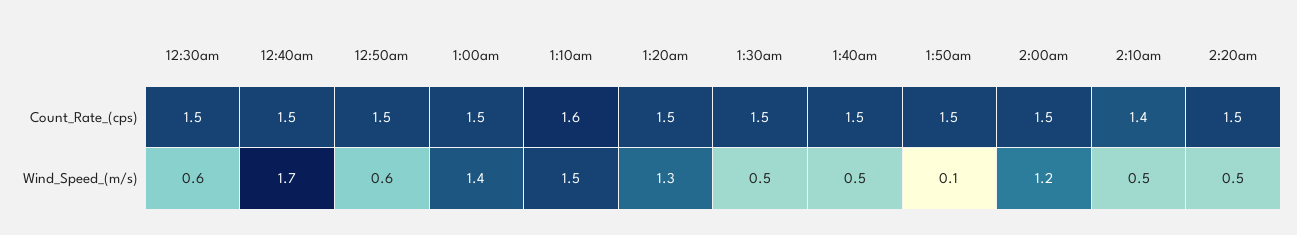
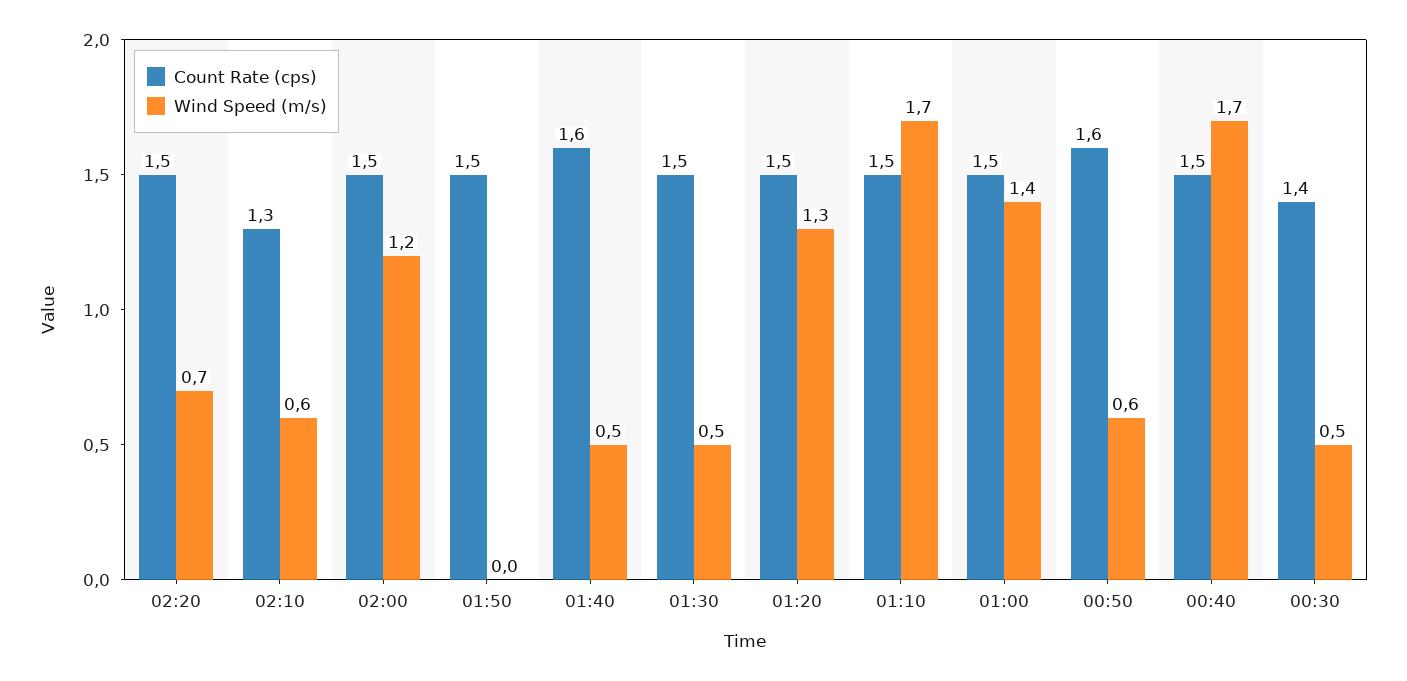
Count_Rate_(cps), 12:30am: 1.5 -> 1.4
Count_Rate_(cps), 12:50am: 1.5 -> 1.6
Count_Rate_(cps), 1:10am: 1.6 -> 1.5
Count_Rate_(cps), 1:40am: 1.5 -> 1.6
Count_Rate_(cps), 2:10am: 1.4 -> 1.3
Wind_Speed_(m/s), 12:30am: 0.6 -> 0.5
Wind_Speed_(m/s), 1:10am: 1.5 -> 1.7
Wind_Speed_(m/s), 1:50am: 0.1 -> 0
Wind_Speed_(m/s), 2:10am: 0.5 -> 0.6
Wind_Speed_(m/s), 2:20am: 0.5 -> 0.7

